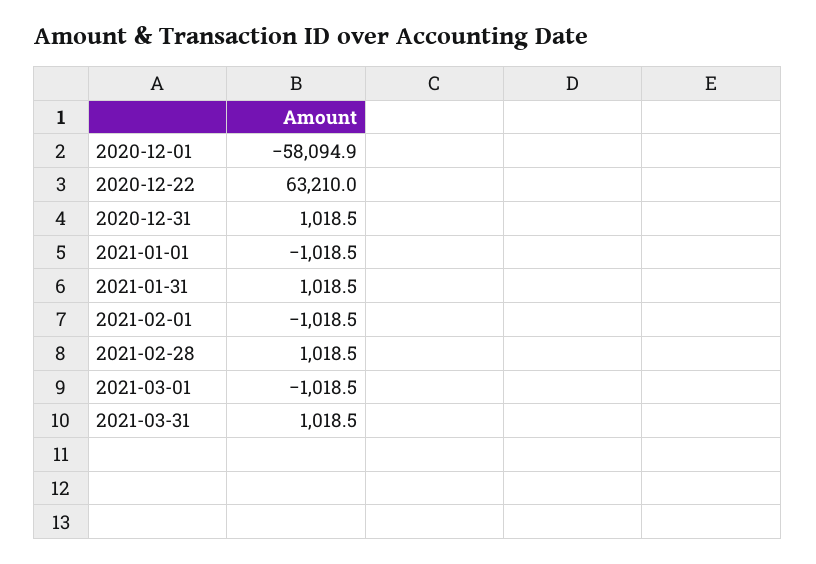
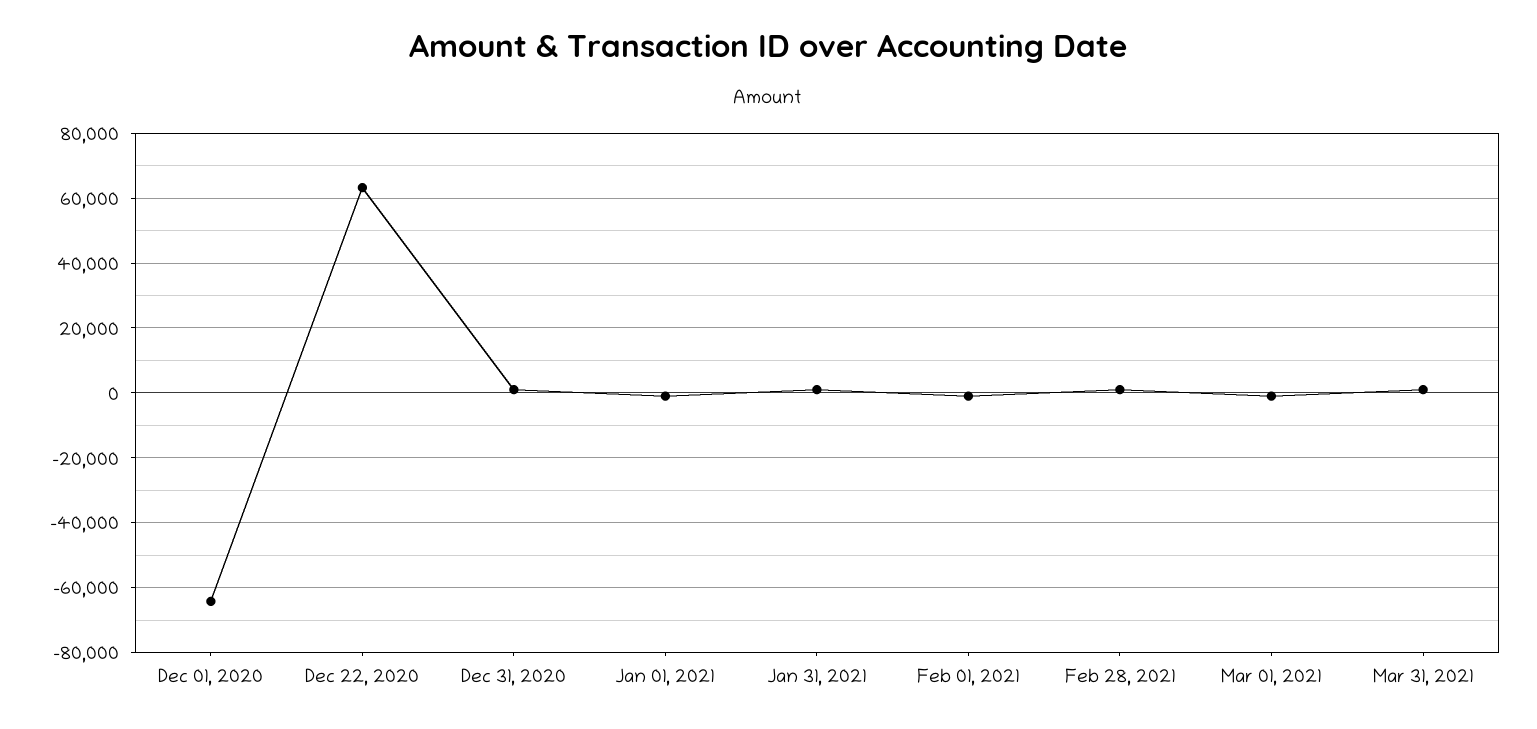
2020-12-01: -58094.9 -> -64000

